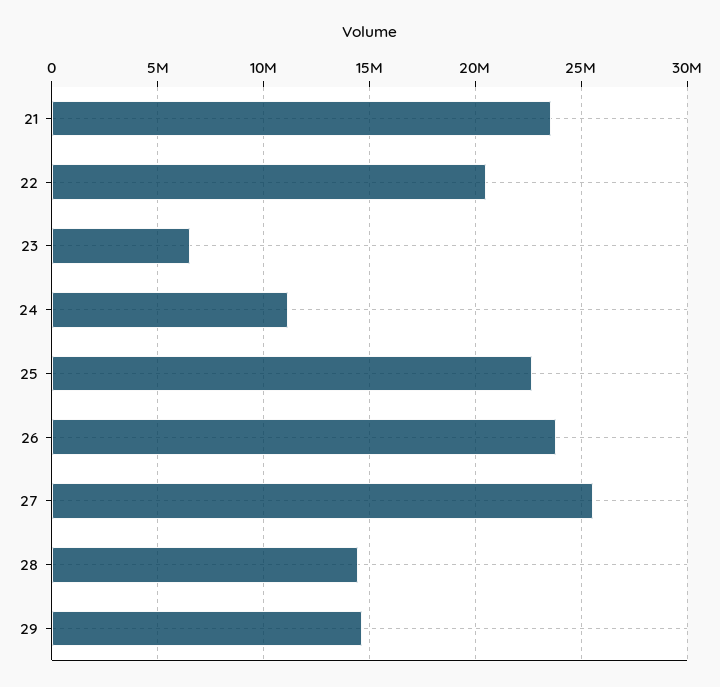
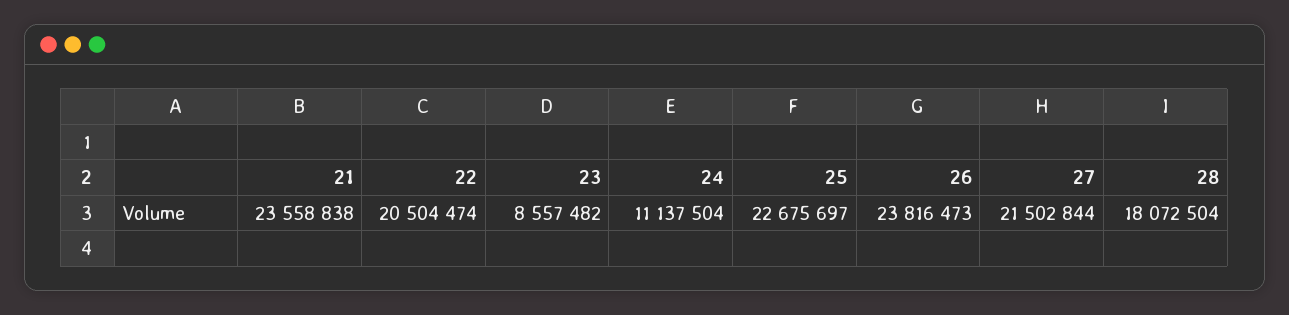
23: 6500000 -> 8557482
27: 25500000 -> 21502844
28: 14500000 -> 18072504
29: 14500000 -> none

